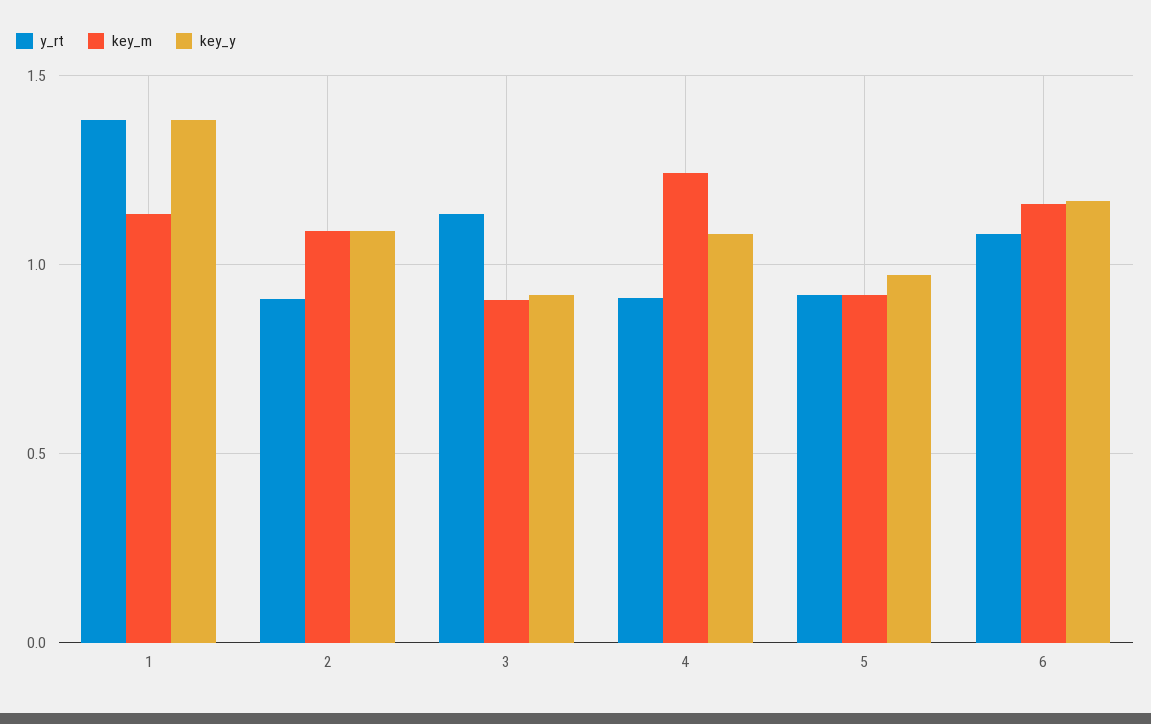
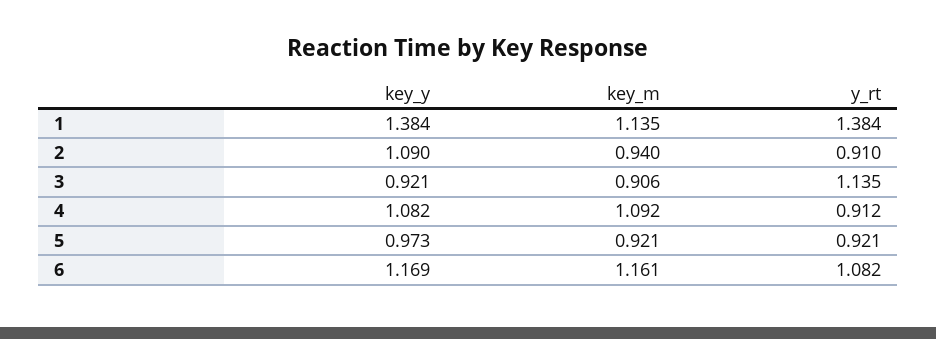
key_m, 2: 1.1 -> 0.94
key_m, 4: 1.25 -> 1.092

